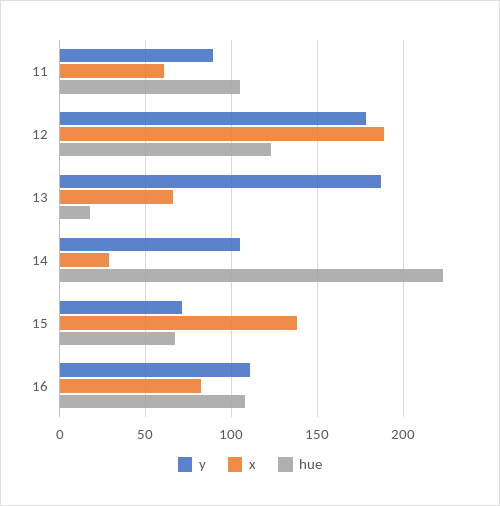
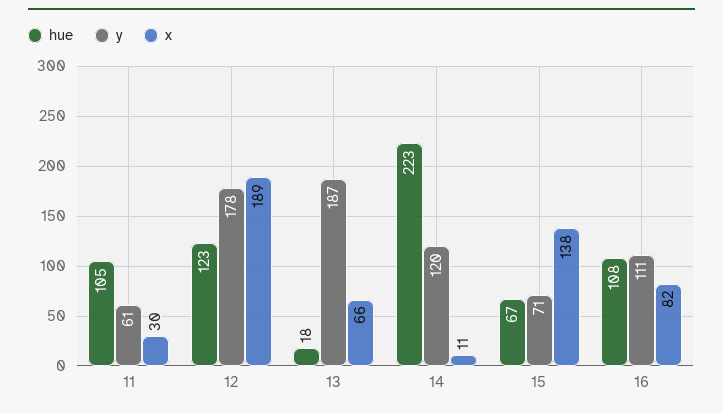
y, 11: 90 -> 61
x, 11: 60 -> 30
y, 14: 105 -> 120
x, 14: 30 -> 11

